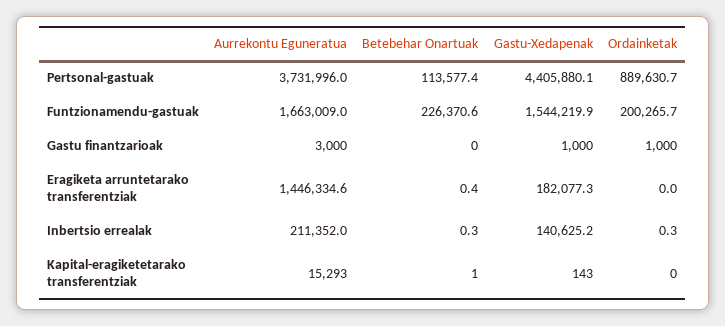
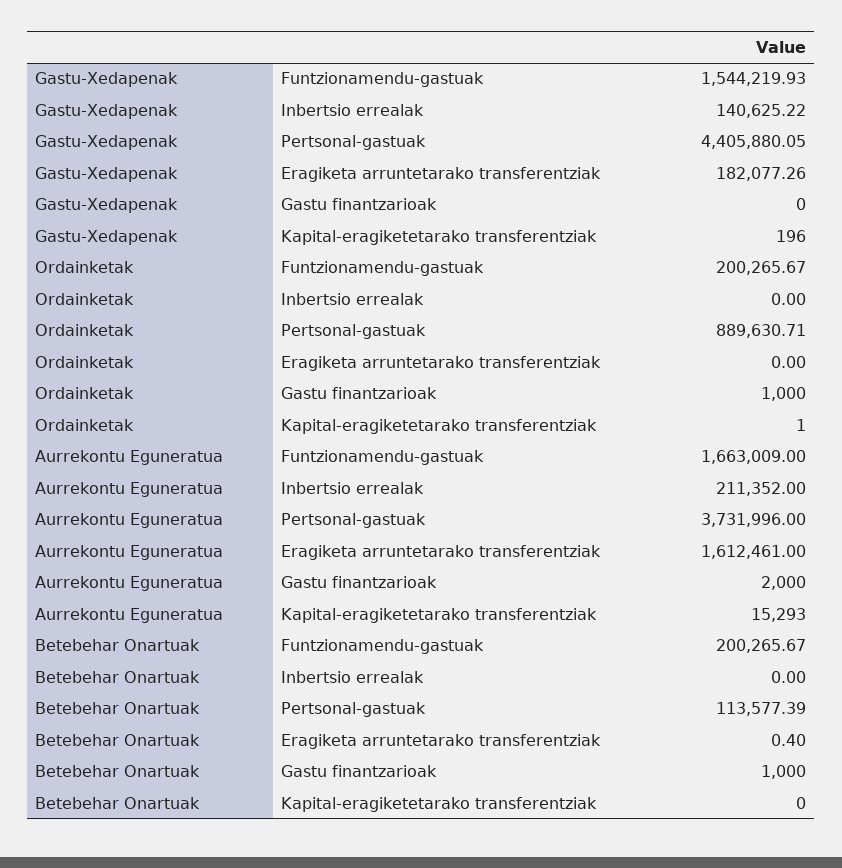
Betebehar Onartuak, Funtzionamendu-gastuak: 226370.6 -> 200265.67
Aurrekontu Eguneratua, Gastu finantzarioak: 3000 -> 2000
Betebehar Onartuak, Gastu finantzarioak: 0 -> 1000
Gastu-Xedapenak, Gastu finantzarioak: 1000 -> 0
Aurrekontu Eguneratua, Eragiketa arruntetarako transferentziak: 1446334.6 -> 1612461
Betebehar Onartuak, Inbertsio errealak: 0.3 -> 0
Ordainketak, Inbertsio errealak: 0.3 -> 0
Betebehar Onartuak, Kapital-eragiketetarako transferentziak: 1 -> 0
Gastu-Xedapenak, Kapital-eragiketetarako transferentziak: 143 -> 196
Ordainketak, Kapital-eragiketetarako transferentziak: 0 -> 1

